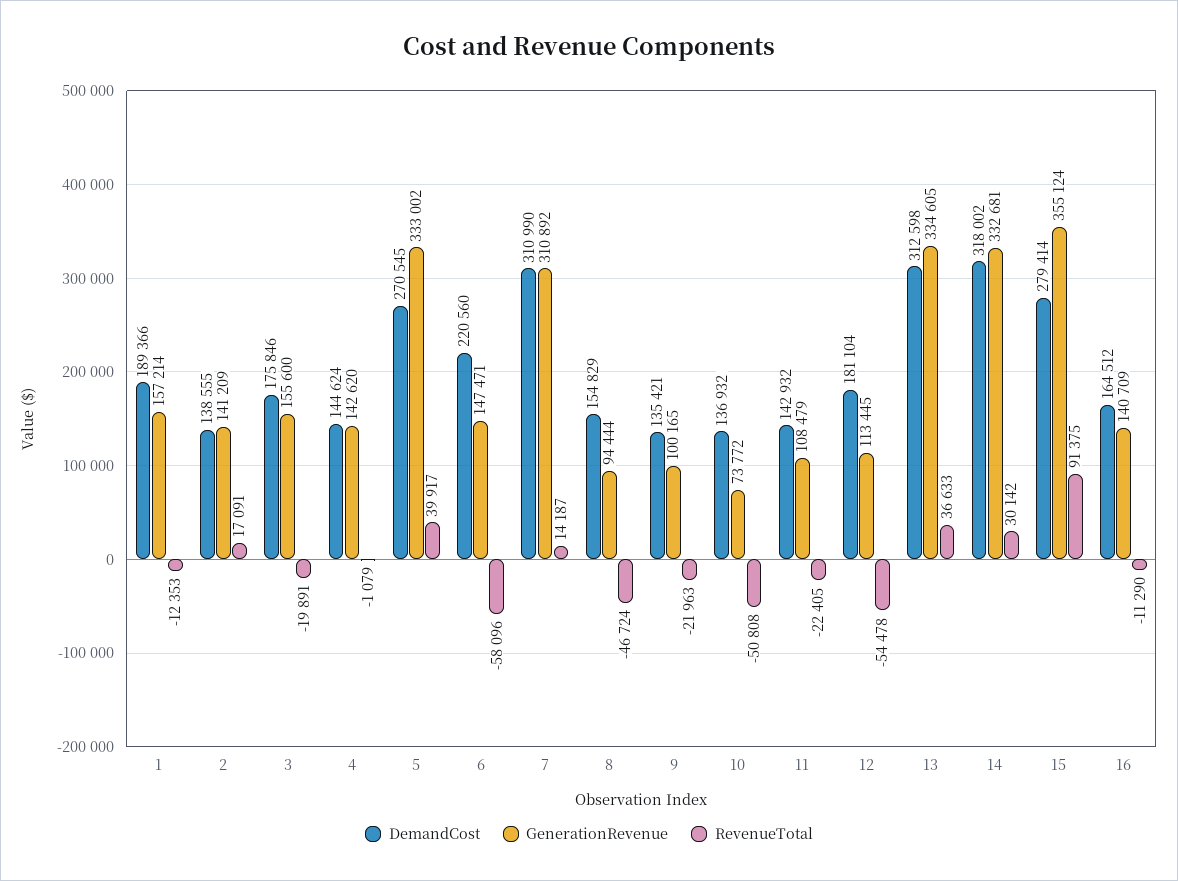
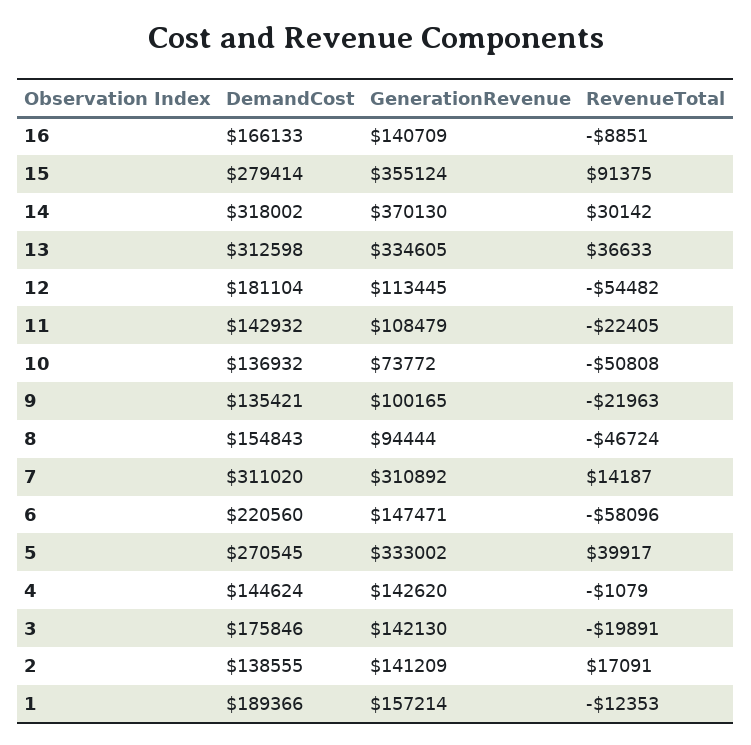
GenerationRevenue, 3: 155600 -> 142130
DemandCost, 7: 310990 -> 311020
DemandCost, 8: 154829 -> 154843
RevenueTotal, 12: -54478 -> -54482
GenerationRevenue, 14: 332681 -> 370130
DemandCost, 16: 164512 -> 166133
RevenueTotal, 16: -11290 -> -8851

